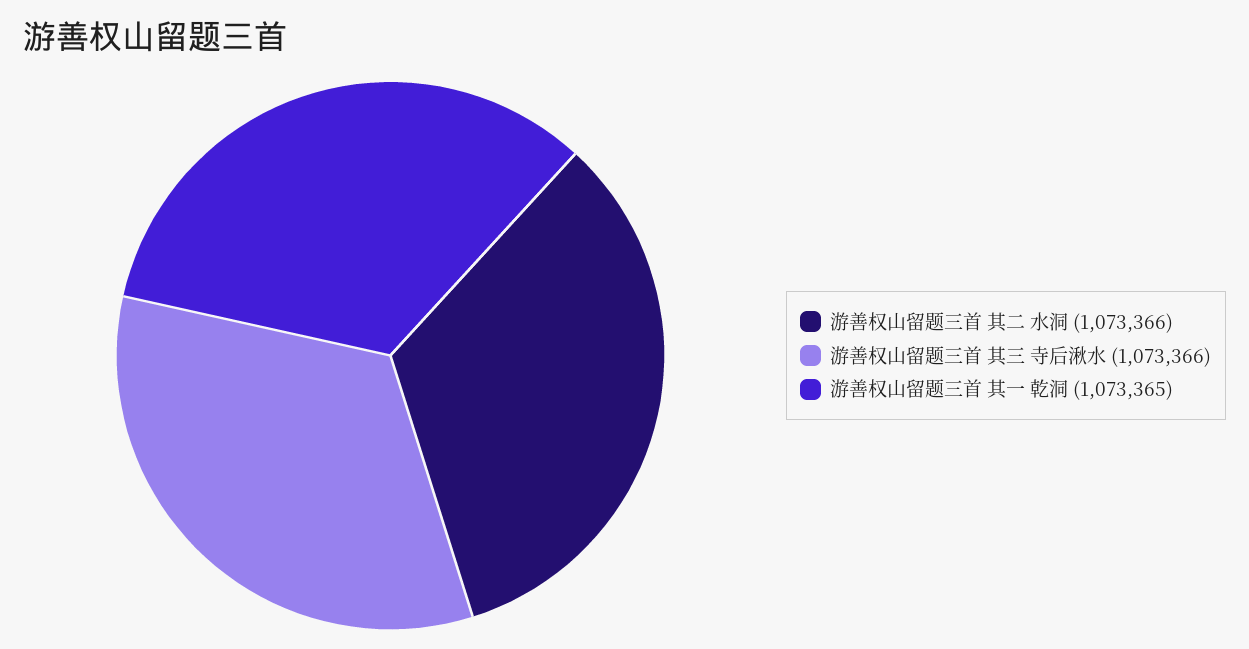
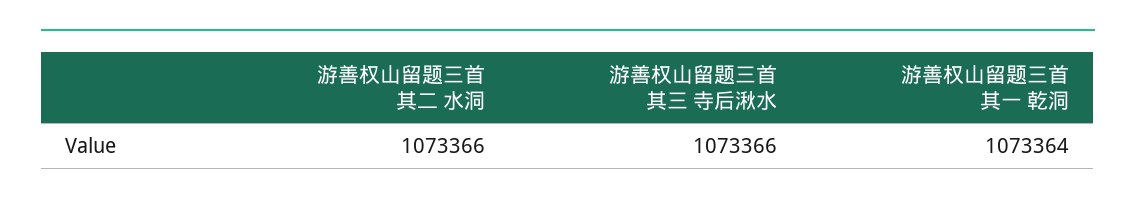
游善权山留题三首 其一 乾洞: 1073365 -> 1073364

